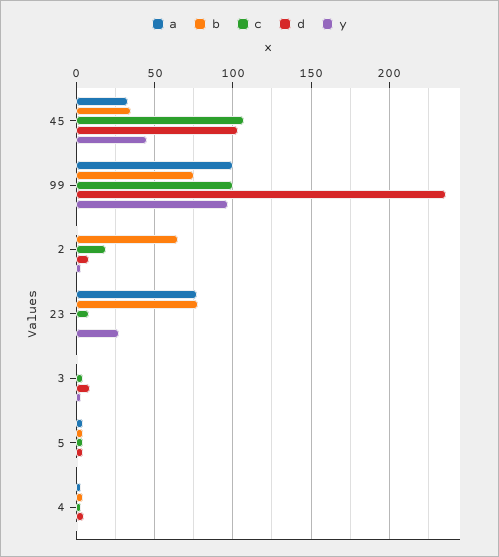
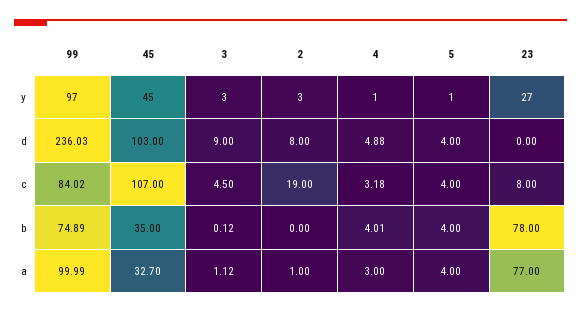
c, 99: 100 -> 84.02
b, 2: 65 -> 0

